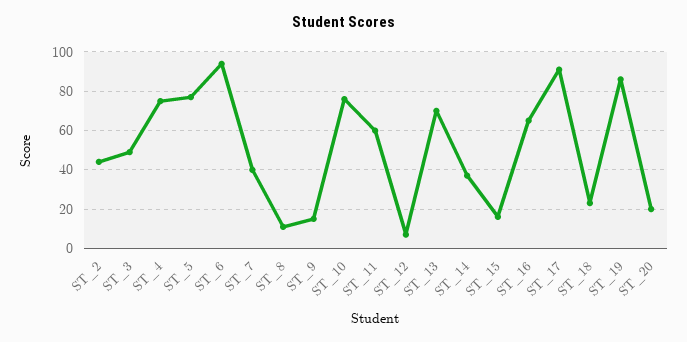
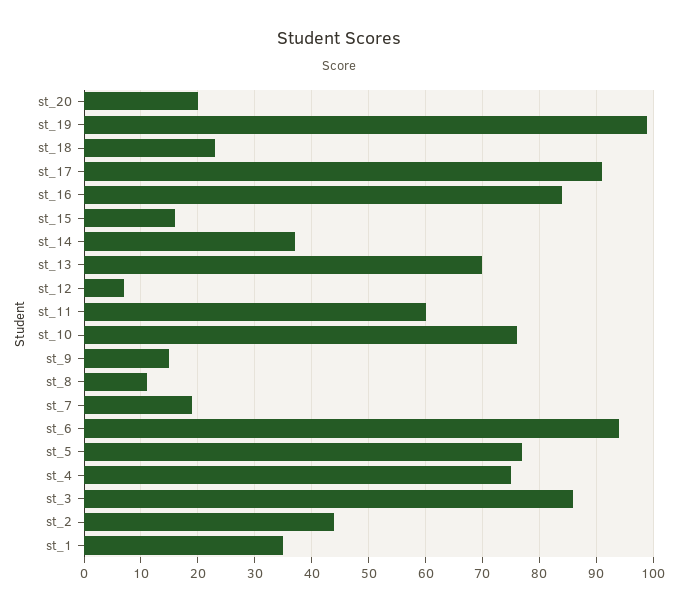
ST_3: 50 -> 85
ST_7: 40 -> 20
ST_16: 65 -> 85
ST_19: 85 -> 100
st_1: none -> 35

